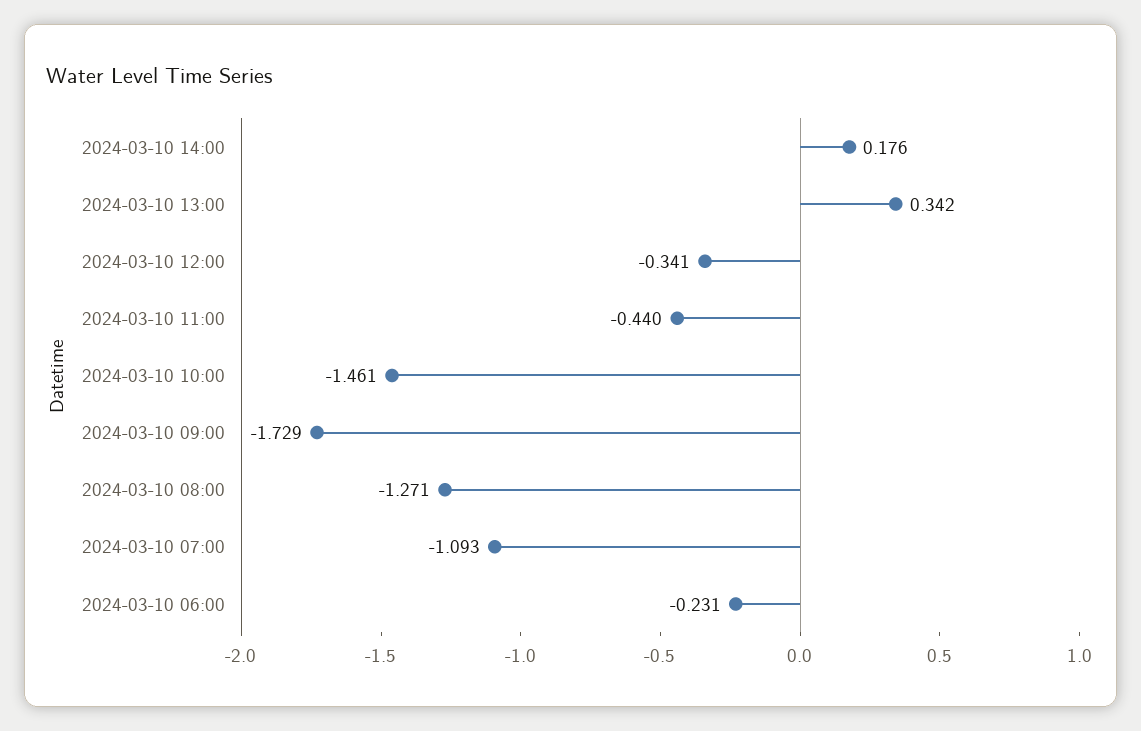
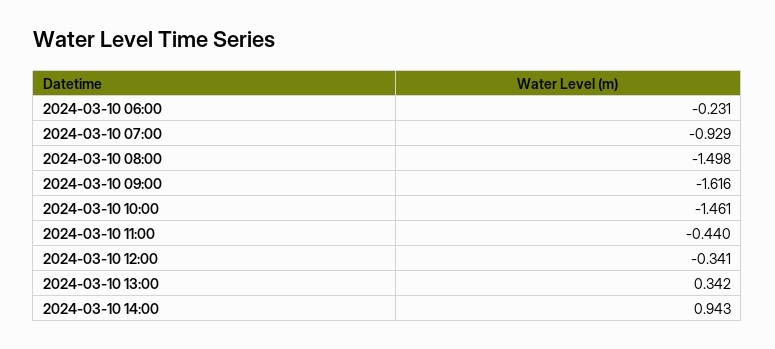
2024-03-10 14:00: 0.176 -> 0.943
2024-03-10 09:00: -1.729 -> -1.616
2024-03-10 08:00: -1.271 -> -1.498
2024-03-10 07:00: -1.093 -> -0.929

